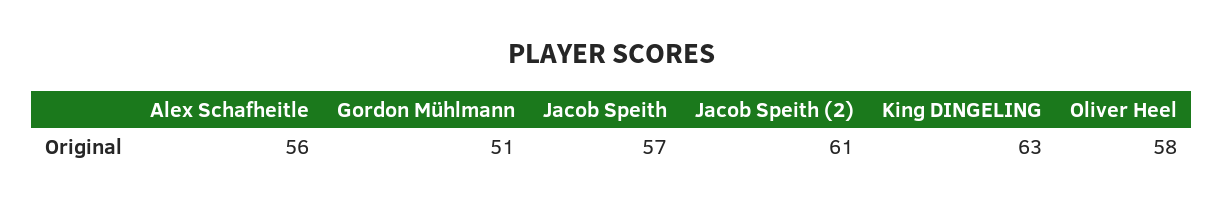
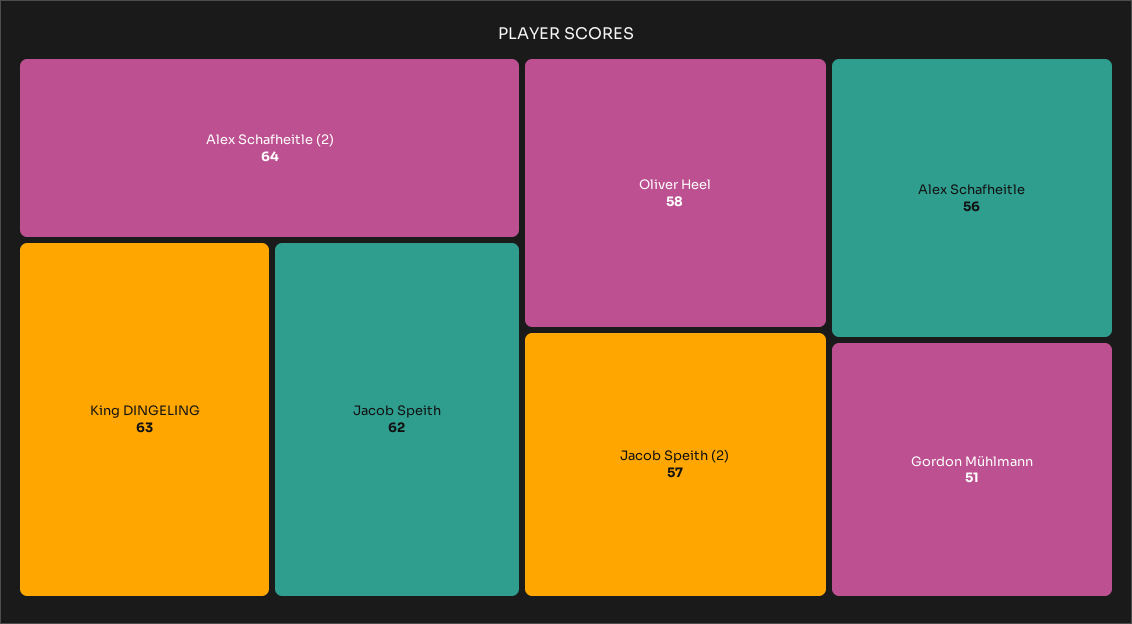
Jacob Speith: 57 -> 62
Jacob Speith (2): 61 -> 57
Alex Schafheitle (2): none -> 64

